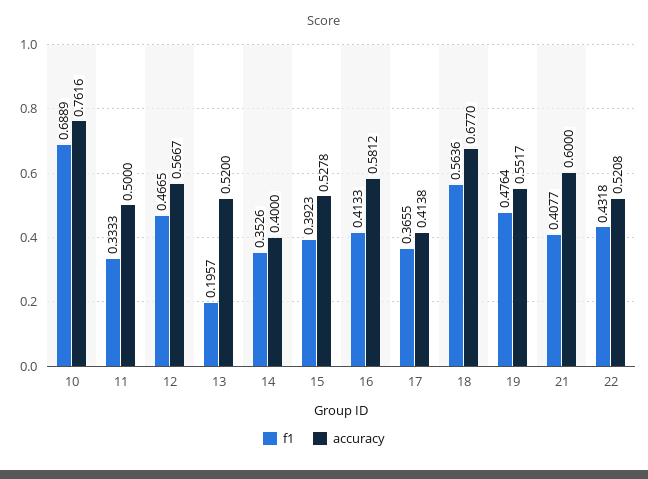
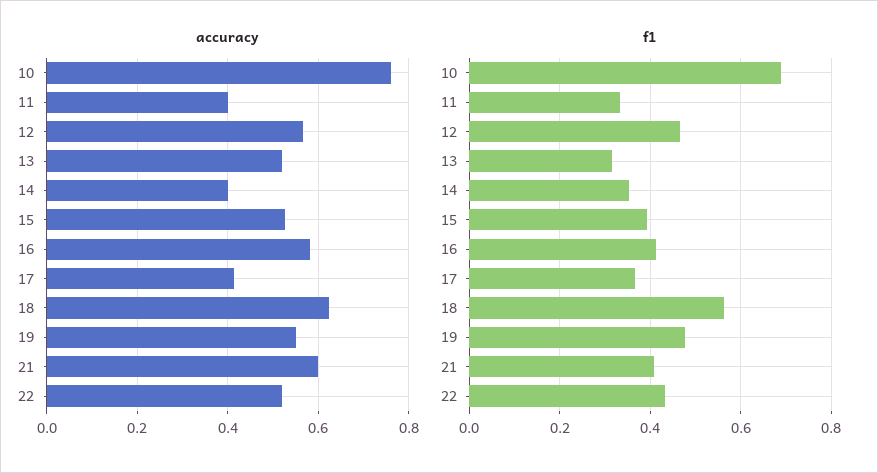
accuracy, 11: 0.5 -> 0.4
f1, 13: 0.1957 -> 0.32
accuracy, 18: 0.677 -> 0.62

